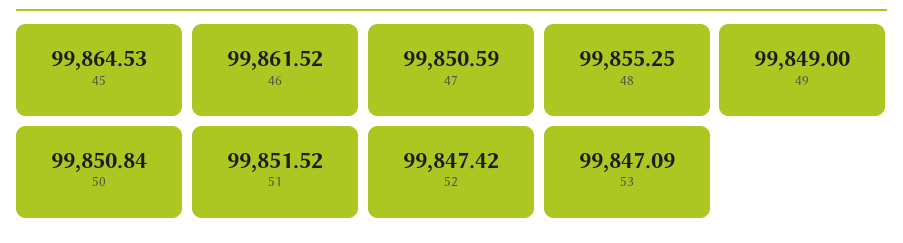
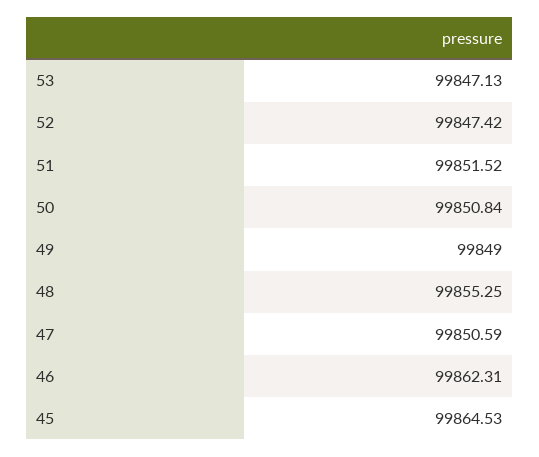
46: 99861.52 -> 99862.31
53: 99847.09 -> 99847.13

